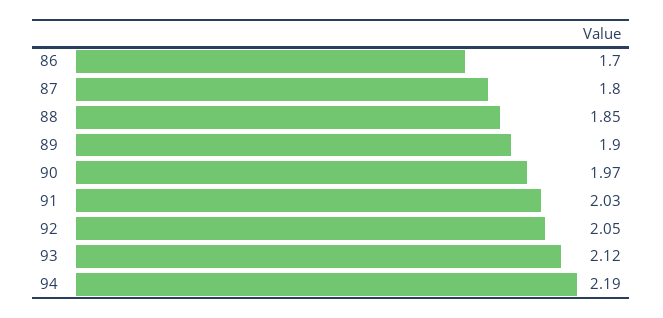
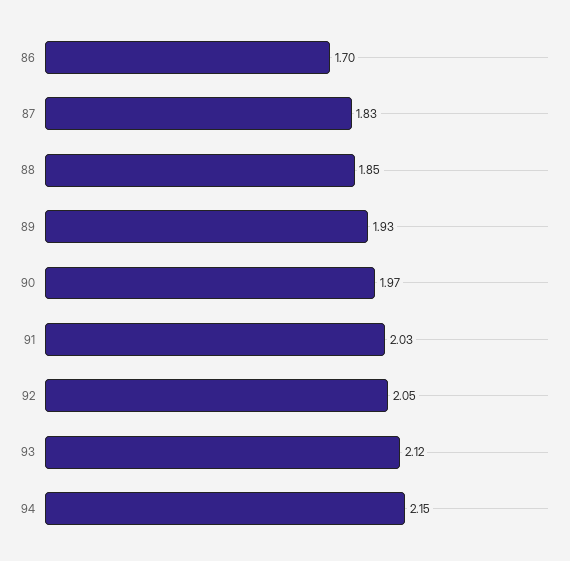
87: 1.8 -> 1.83
89: 1.9 -> 1.93
94: 2.19 -> 2.15

